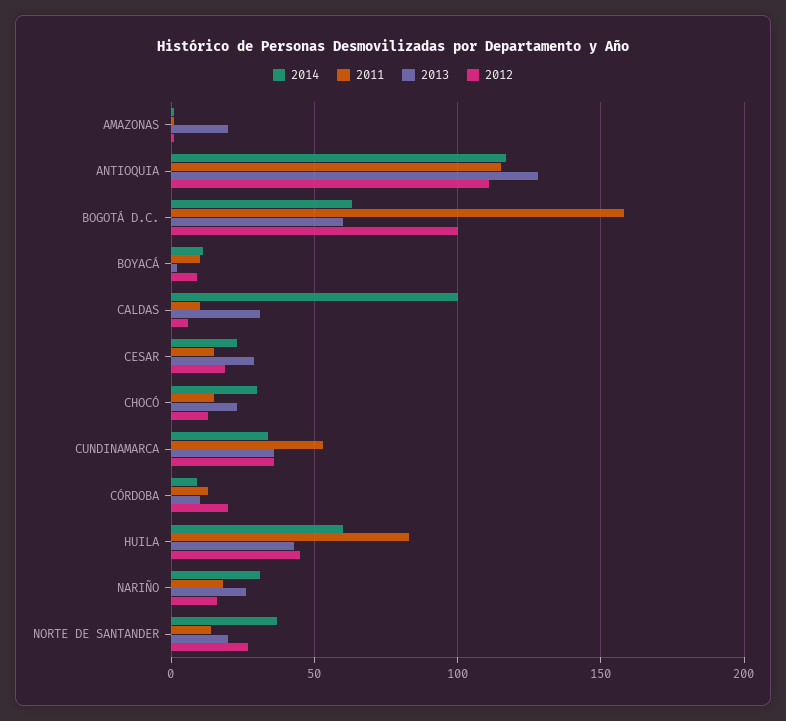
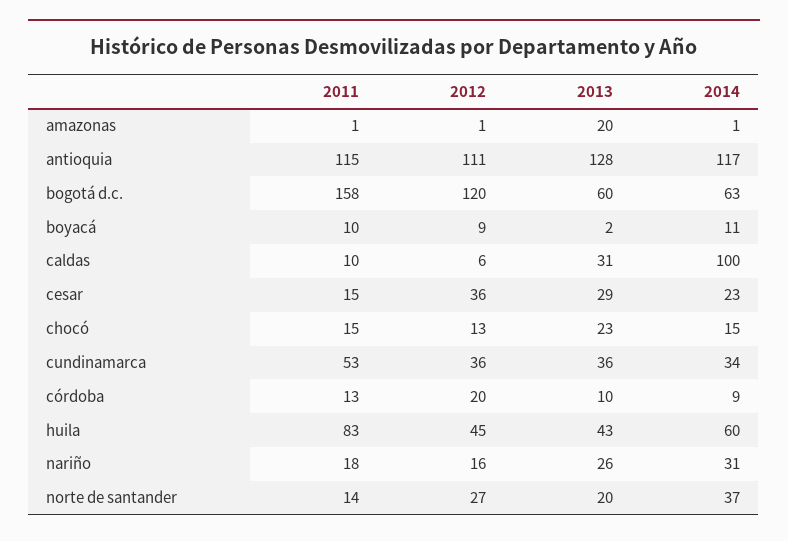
2012, BOGOTÁ D.C.: 100 -> 120
2012, CESAR: 20 -> 36
2014, CHOCÓ: 30 -> 15

